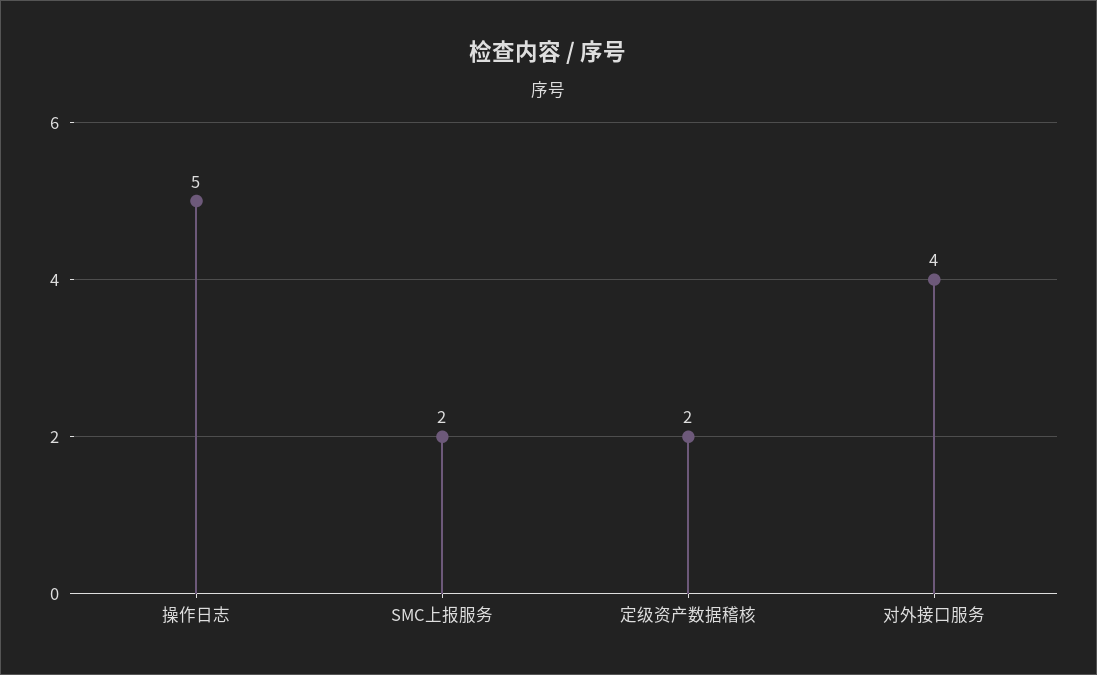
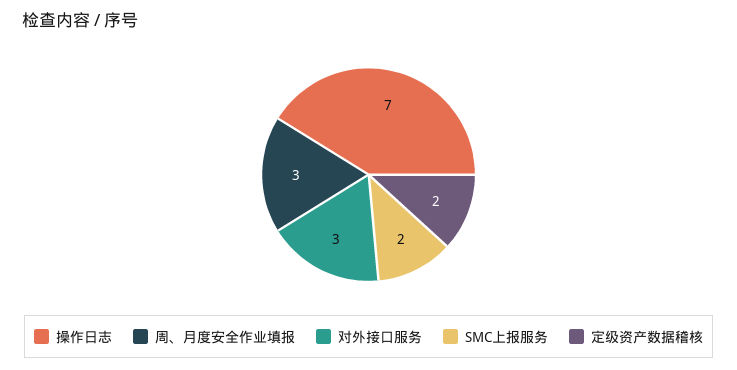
操作日志: 5 -> 7
对外接口服务: 4 -> 3
周、月度安全作业填报: none -> 3

